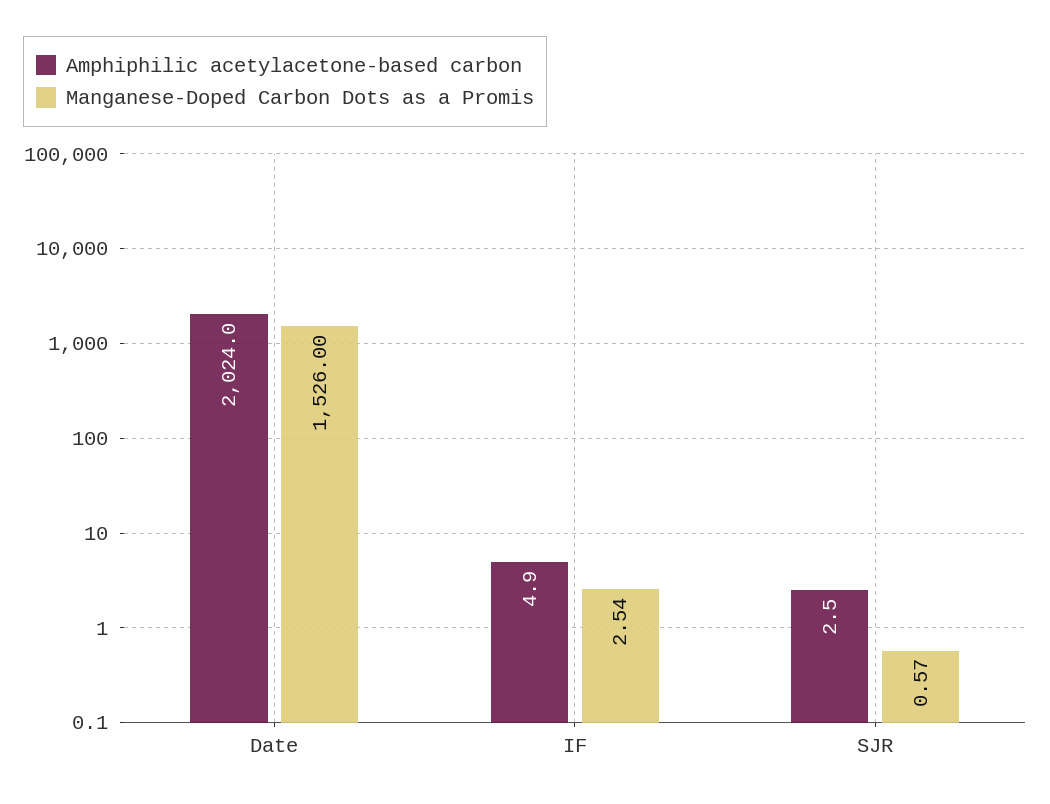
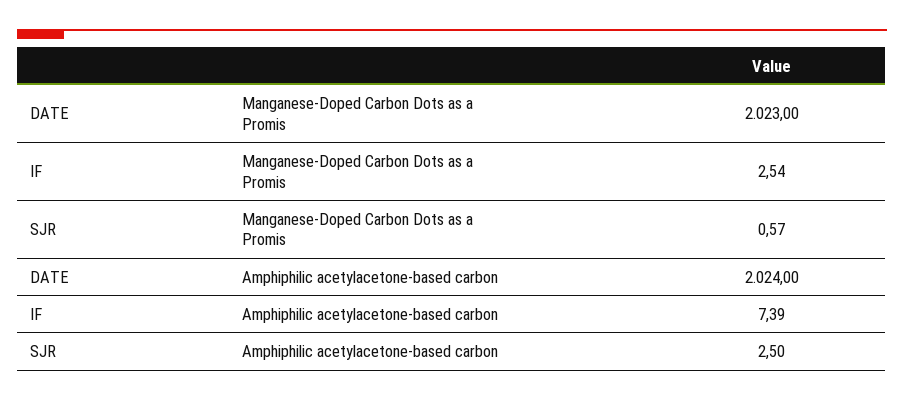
Manganese-Doped Carbon Dots as a Promis, Date: 1526 -> 2023
Amphiphilic acetylacetone-based carbon, IF: 4.9 -> 7.39

